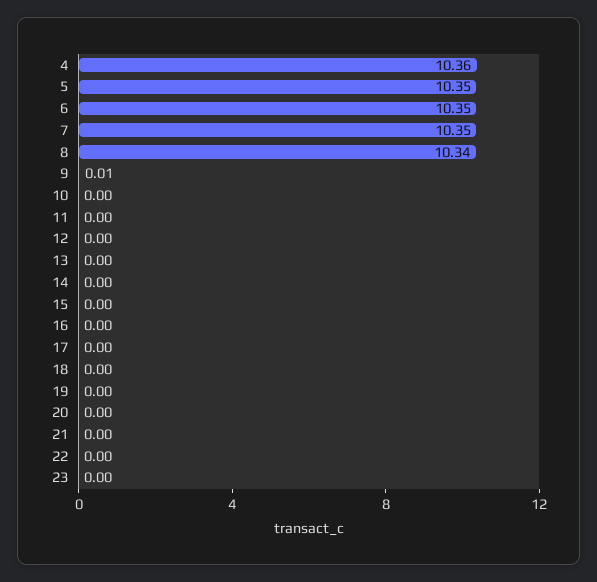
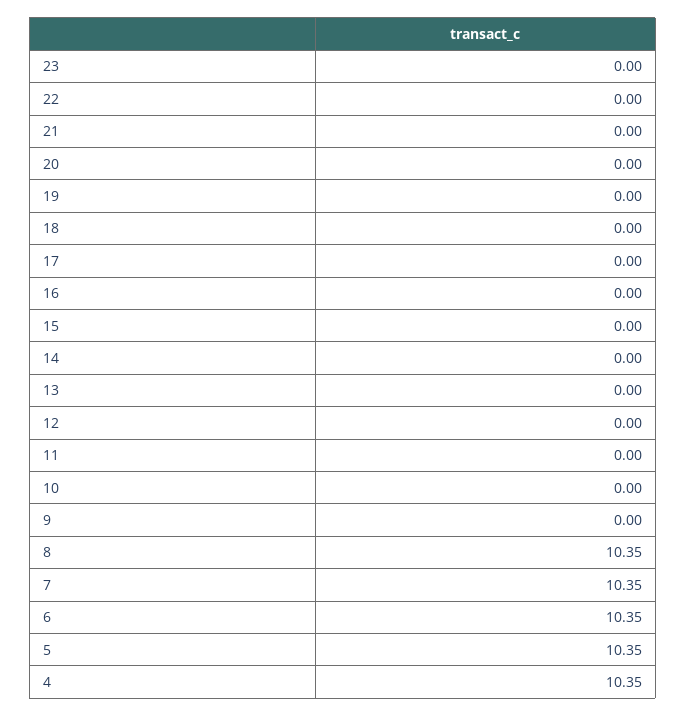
4: 10.36 -> 10.35
8: 10.34 -> 10.35
9: 0.01 -> 0

